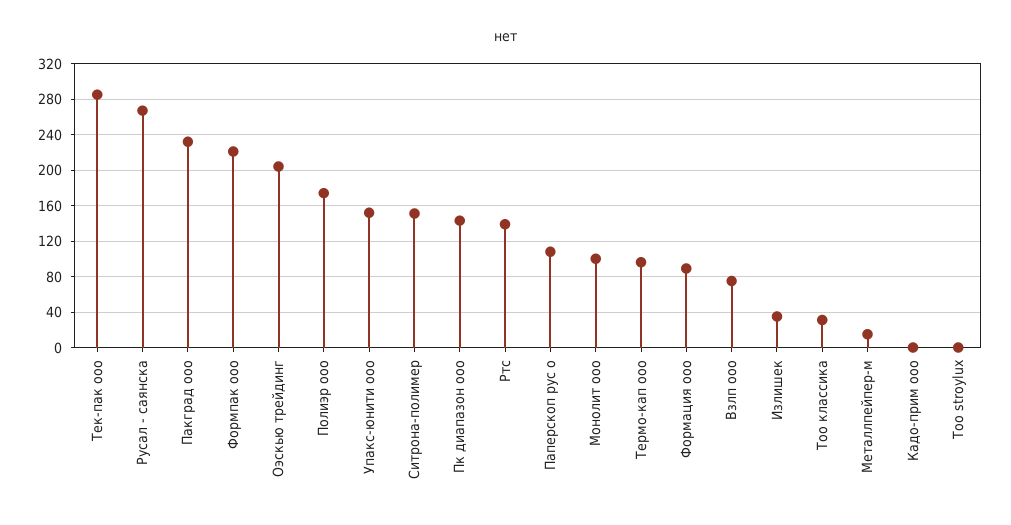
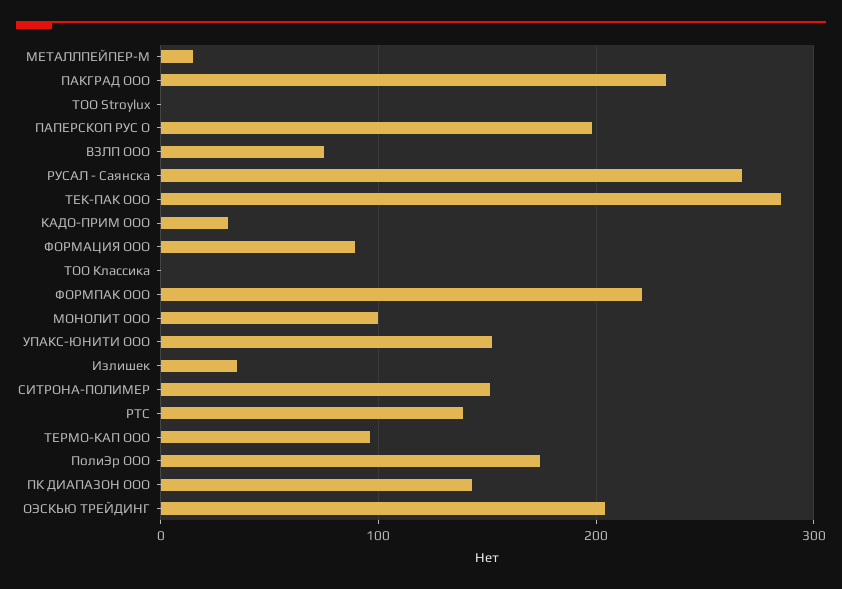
Паперскоп рус о: 110 -> 200
Тоо классика: 30 -> 0
Кадо-прим ооо: 0 -> 30

